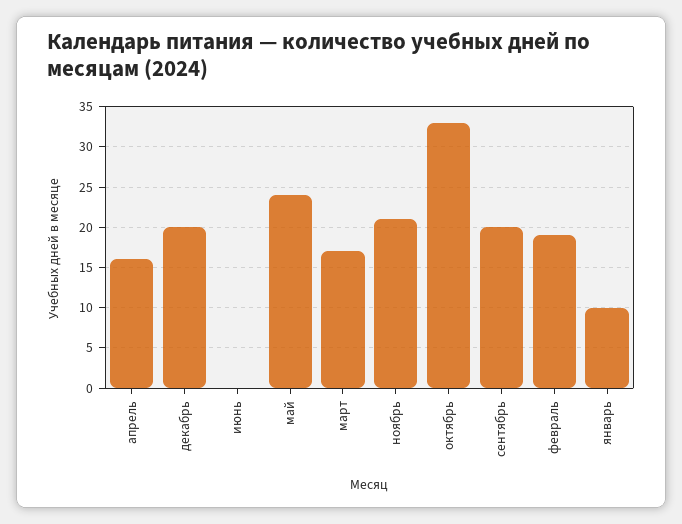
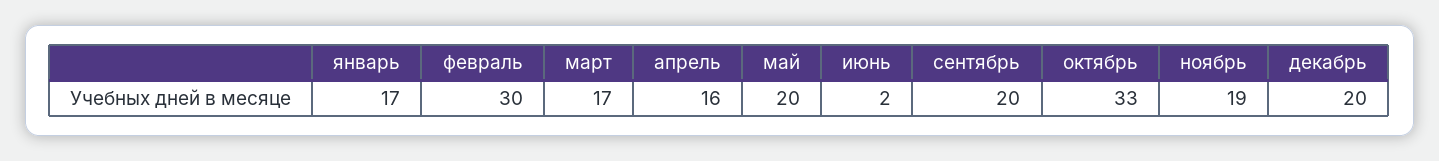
июнь: 0 -> 2
май: 24 -> 20
ноябрь: 21 -> 19
февраль: 19 -> 30
январь: 10 -> 17

